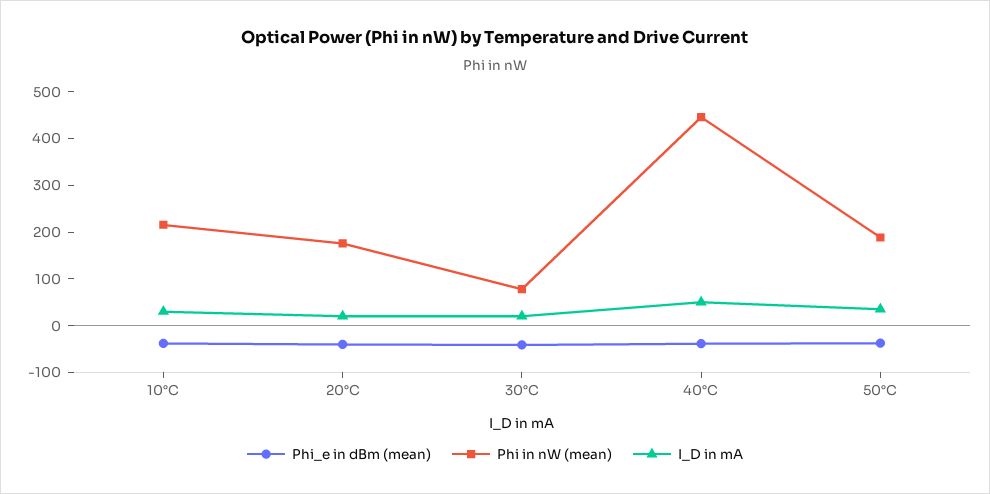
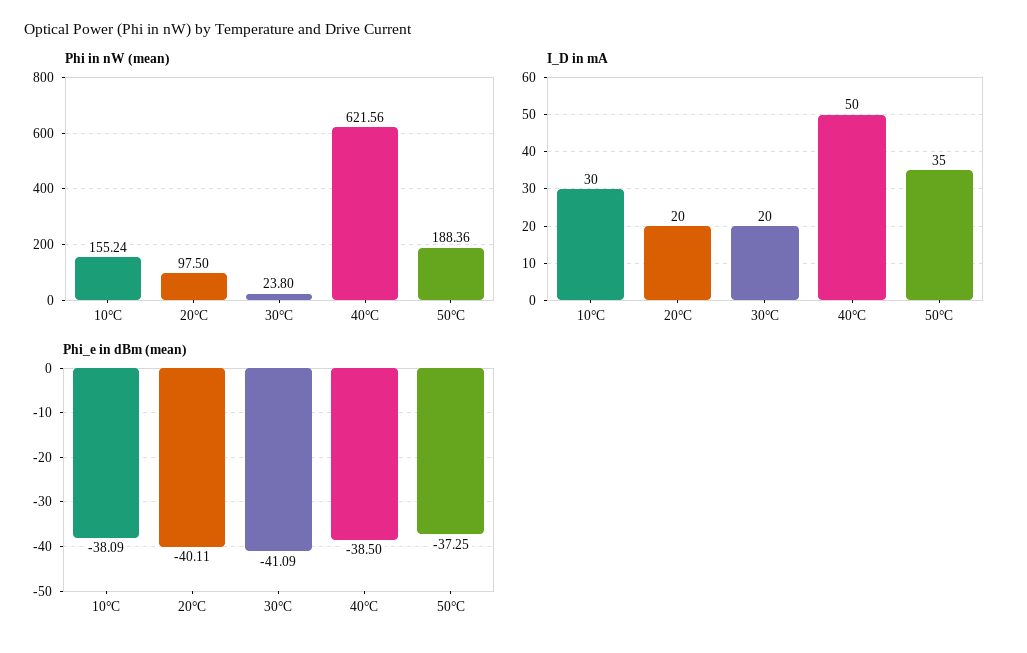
Phi in nW (mean), 10°C: 220 -> 155.24
Phi in nW (mean), 20°C: 180 -> 97.5
Phi in nW (mean), 30°C: 80 -> 23.8
Phi in nW (mean), 40°C: 440 -> 621.56

